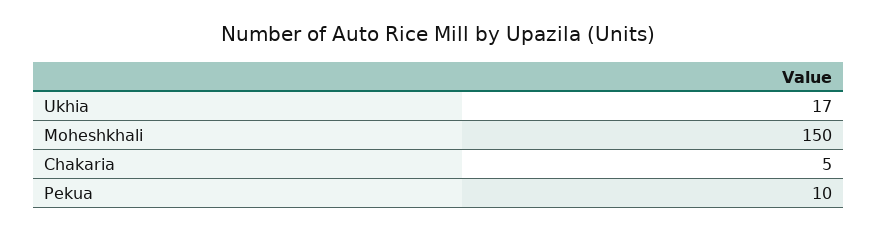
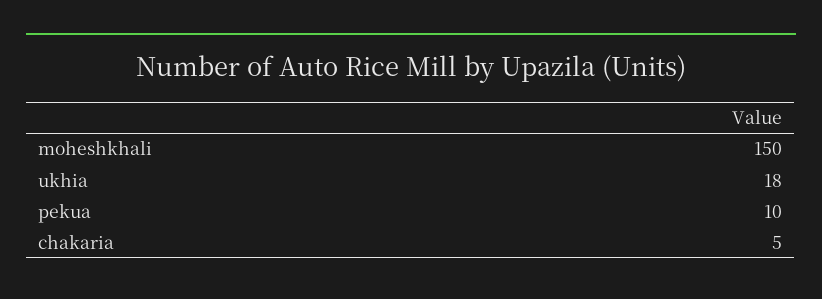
Ukhia: 17 -> 18

